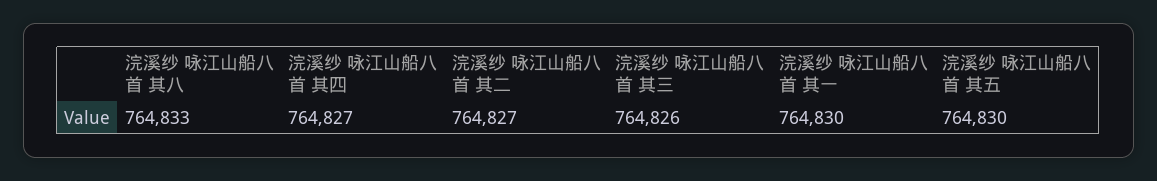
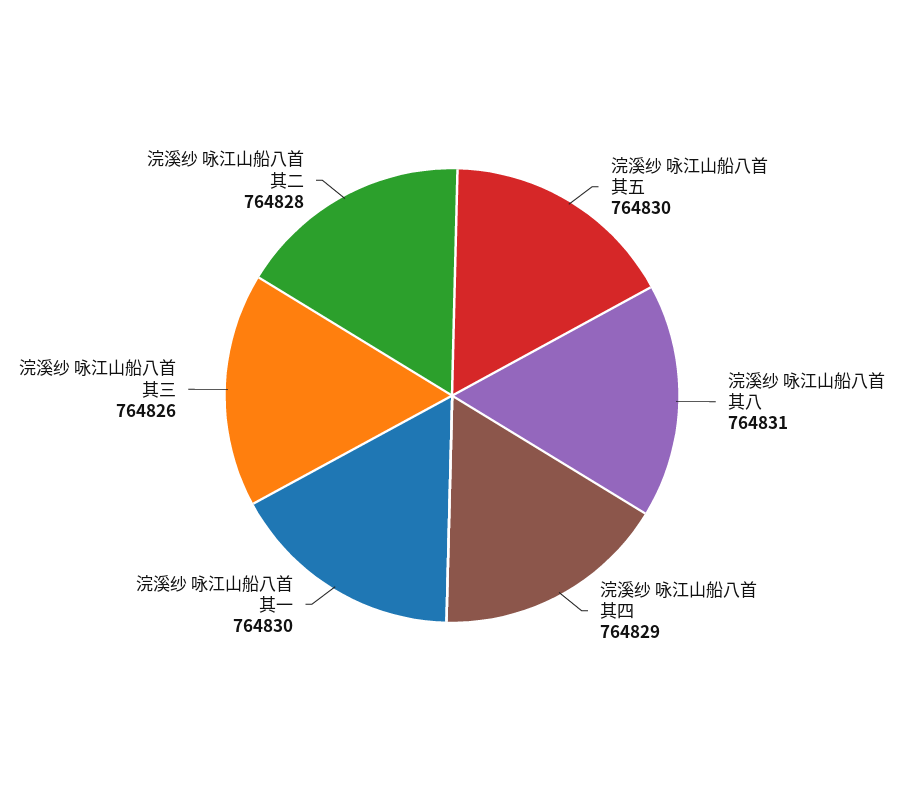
浣溪纱 咏江山船八首 其八: 764833 -> 764831
浣溪纱 咏江山船八首 其四: 764827 -> 764829
浣溪纱 咏江山船八首 其二: 764827 -> 764828

